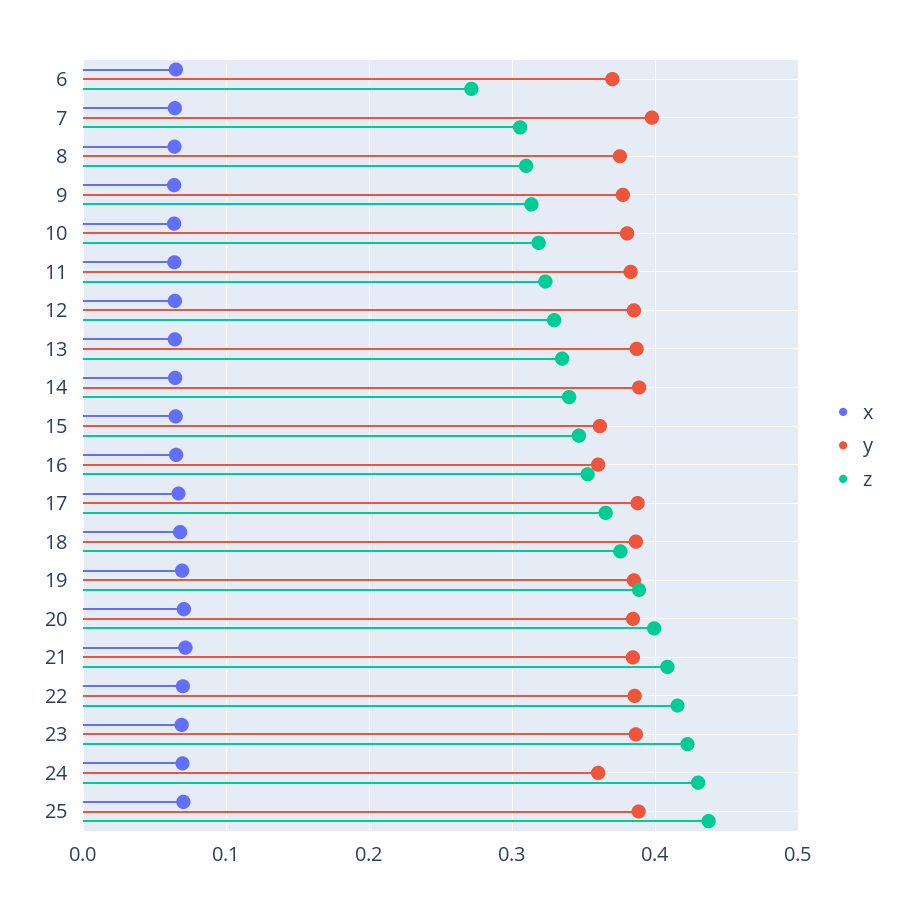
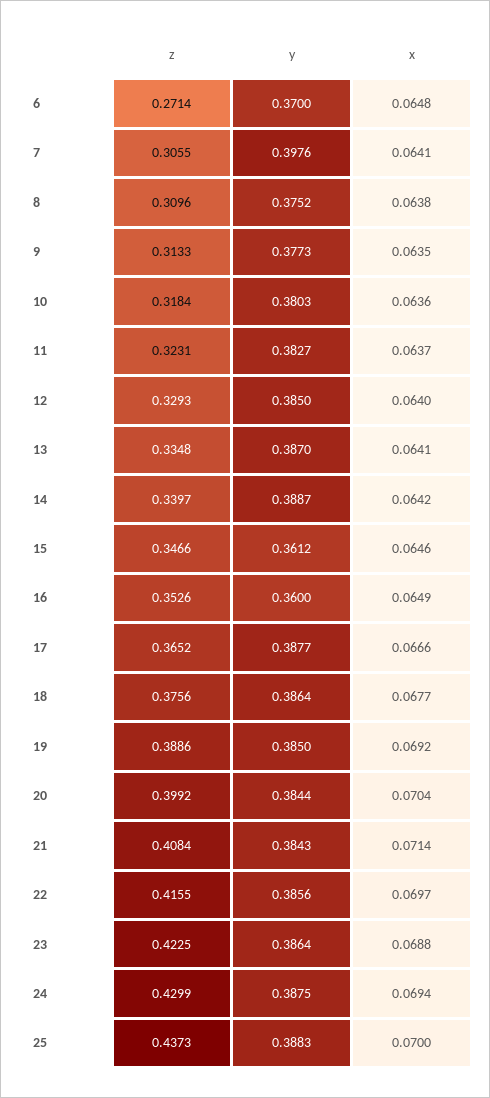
y, 24: 0.36 -> 0.3875

